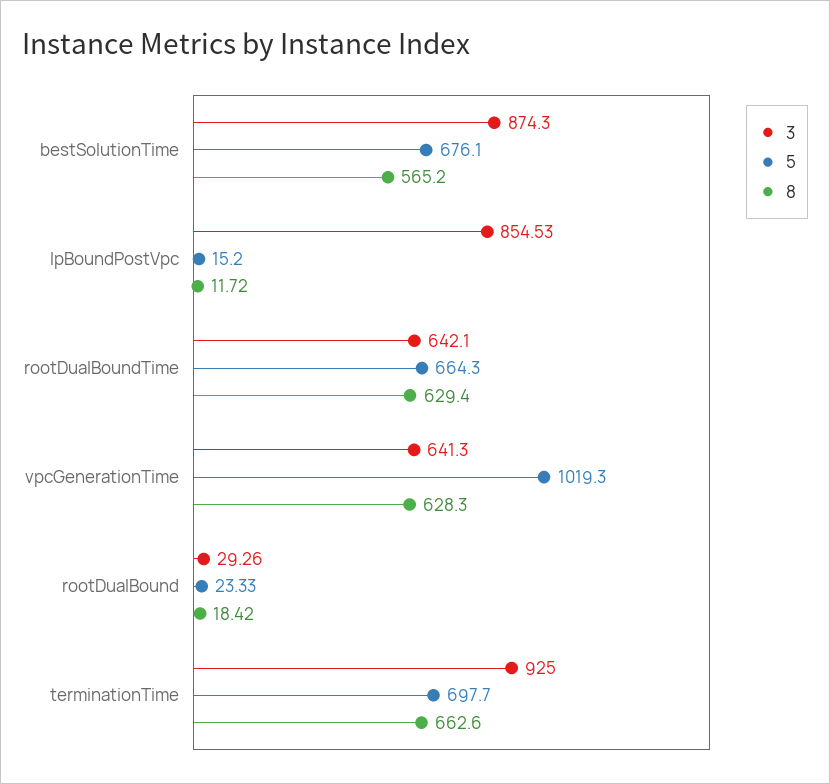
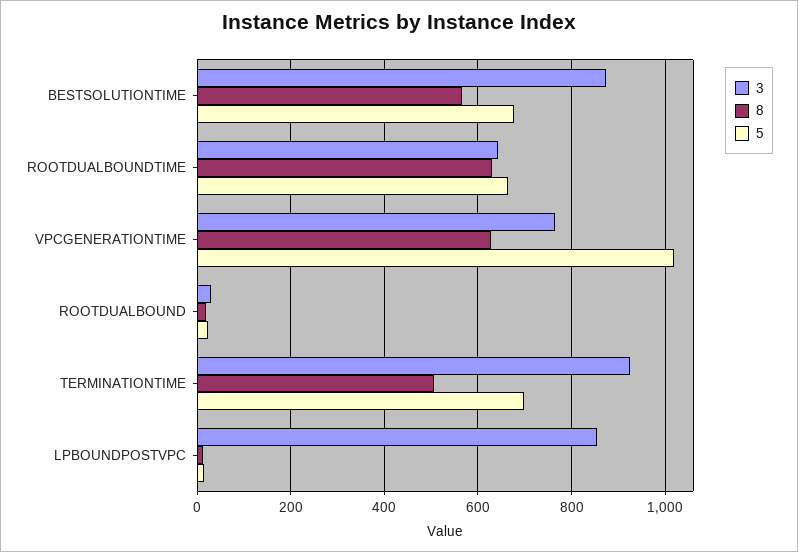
3, vpcGenerationTime: 641.3 -> 760
8, terminationTime: 662.6 -> 500

